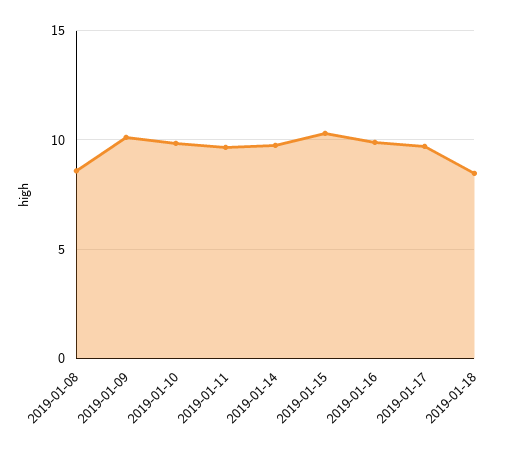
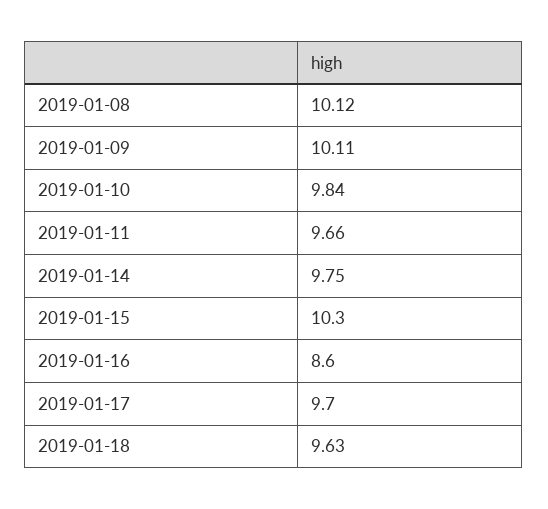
2019-01-08: 8.5 -> 10.12
2019-01-16: 10 -> 8.6
2019-01-18: 8.5 -> 9.63

